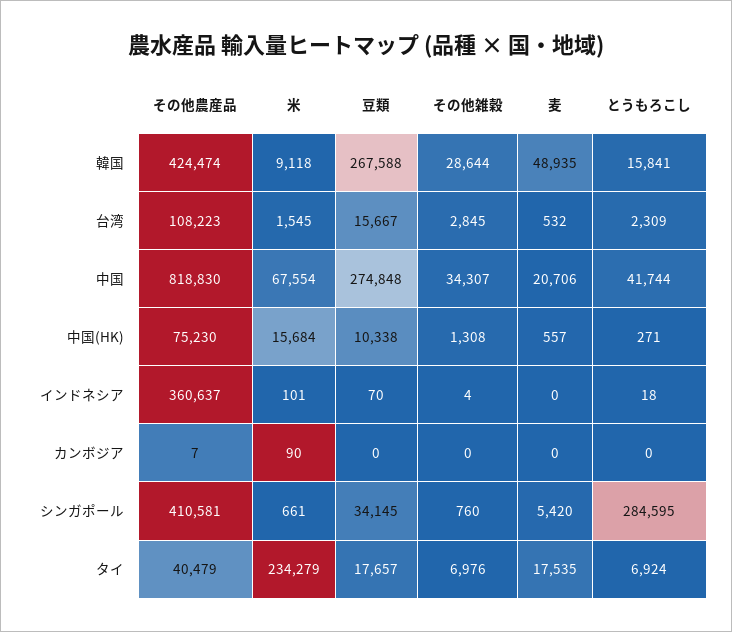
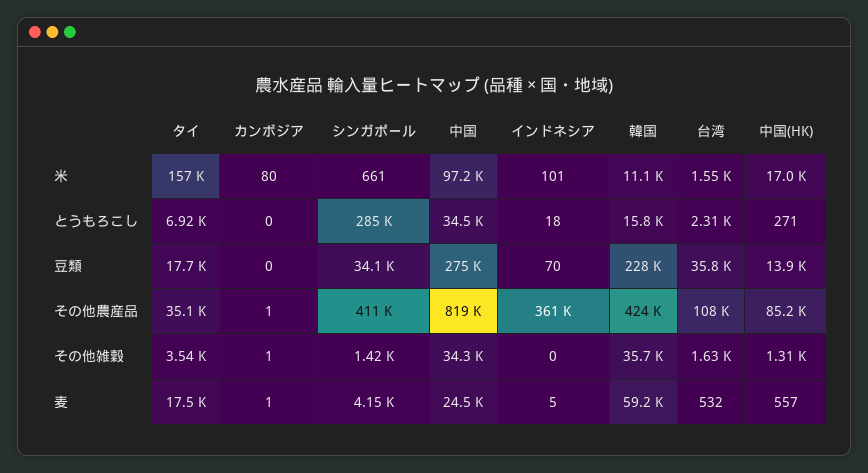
米, 韓国: 9118 -> 11100
豆類, 韓国: 267588 -> 228000
その他雑穀, 韓国: 28644 -> 35700
麦, 韓国: 48935 -> 59200
豆類, 台湾: 15667 -> 35800
その他雑穀, 台湾: 2845 -> 1630
米, 中国: 67554 -> 97200
麦, 中国: 20706 -> 24500
とうもろこし, 中国: 41744 -> 34500
その他農産品, 中国(HK): 75230 -> 85200
米, 中国(HK): 15684 -> 17000
豆類, 中国(HK): 10338 -> 13900
その他雑穀, インドネシア: 4 -> 0
麦, インドネシア: 0 -> 5
その他農産品, カンボジア: 7 -> 1
米, カンボジア: 90 -> 80
その他雑穀, カンボジア: 0 -> 1
麦, カンボジア: 0 -> 1
その他雑穀, シンガポール: 760 -> 1420
麦, シンガポール: 5420 -> 4150
その他農産品, タイ: 40479 -> 35100
米, タイ: 234279 -> 157000
その他雑穀, タイ: 6976 -> 3540

